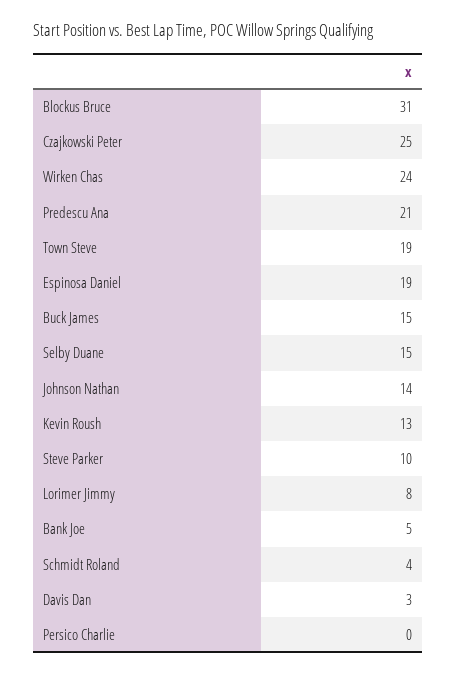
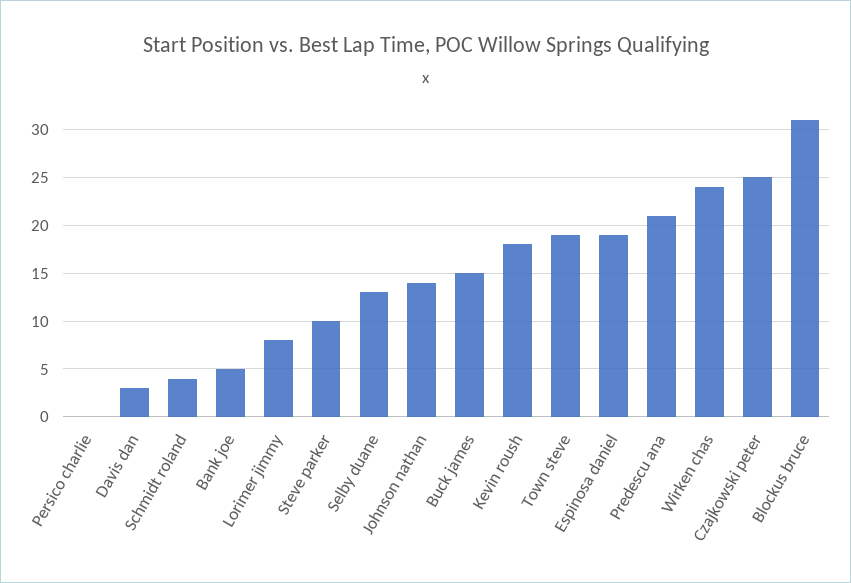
Selby Duane: 15 -> 13
Kevin Roush: 13 -> 18

